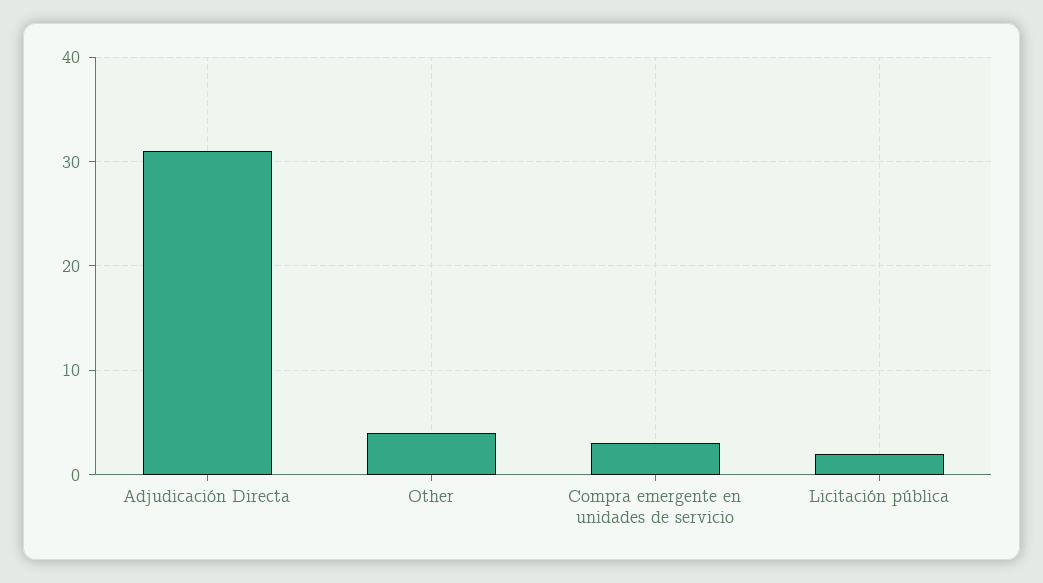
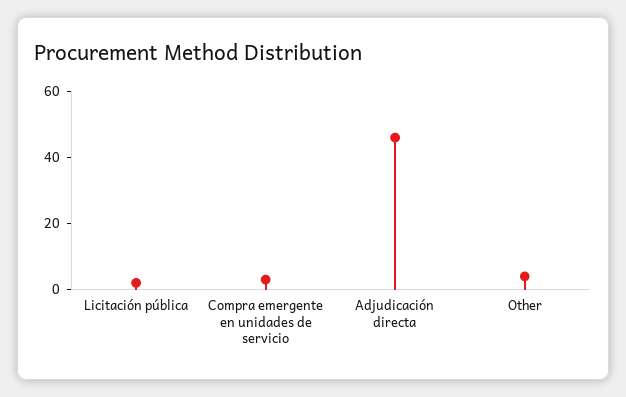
Adjudicación Directa: 31 -> 45

